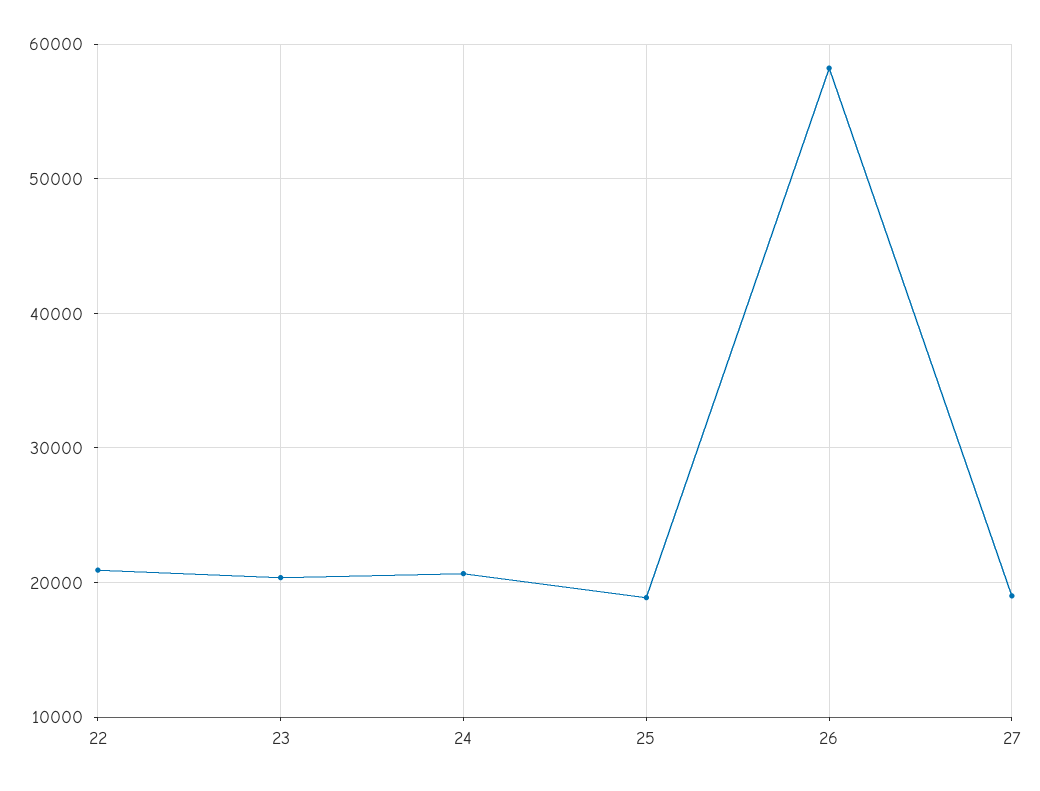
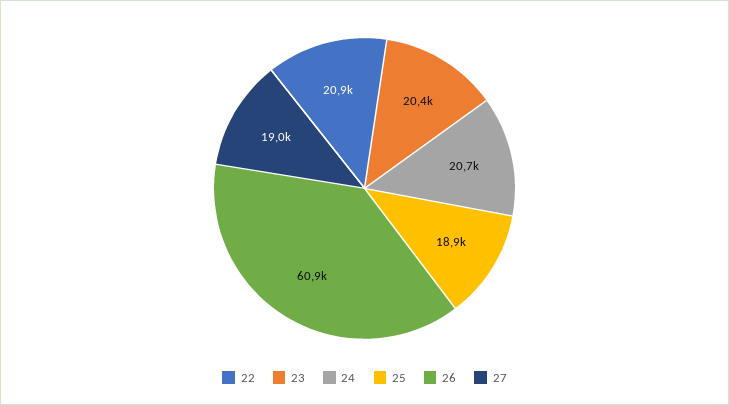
26: 58000 -> 60900

